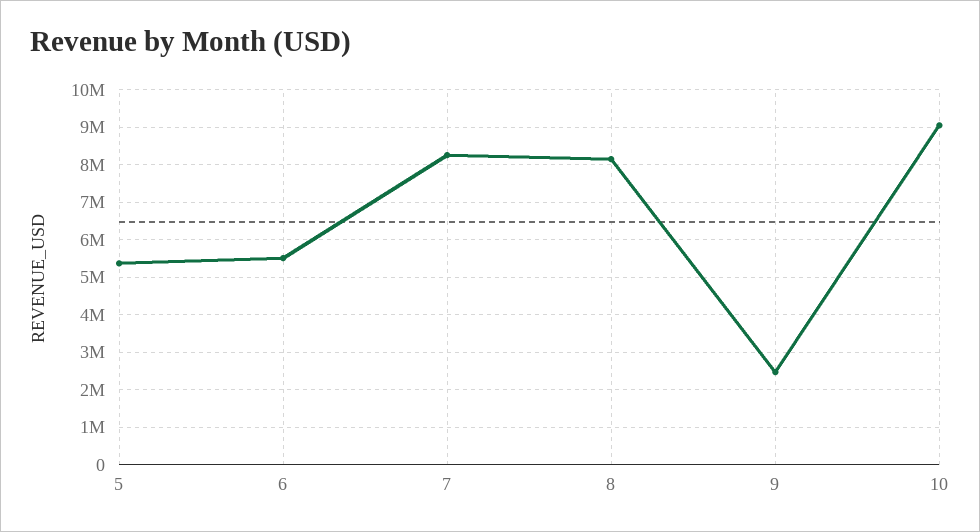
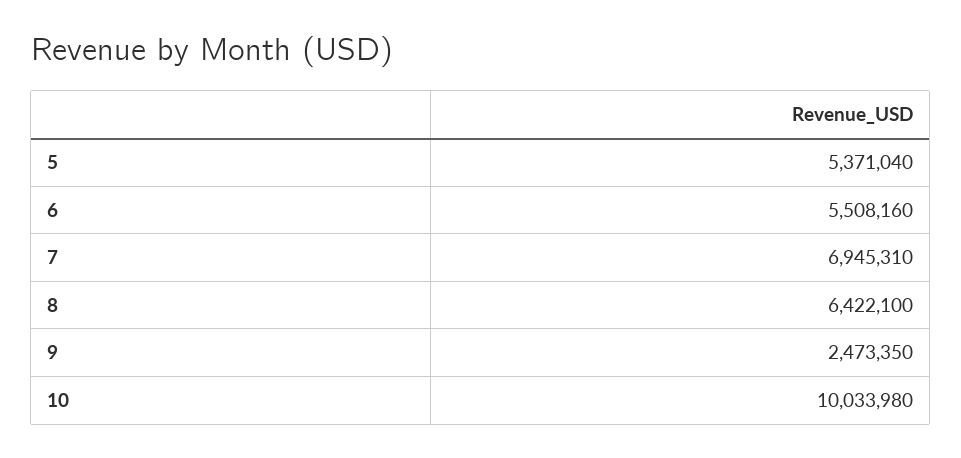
7: 8200000 -> 6945310
8: 8200000 -> 6422100
10: 9000000 -> 10033980

